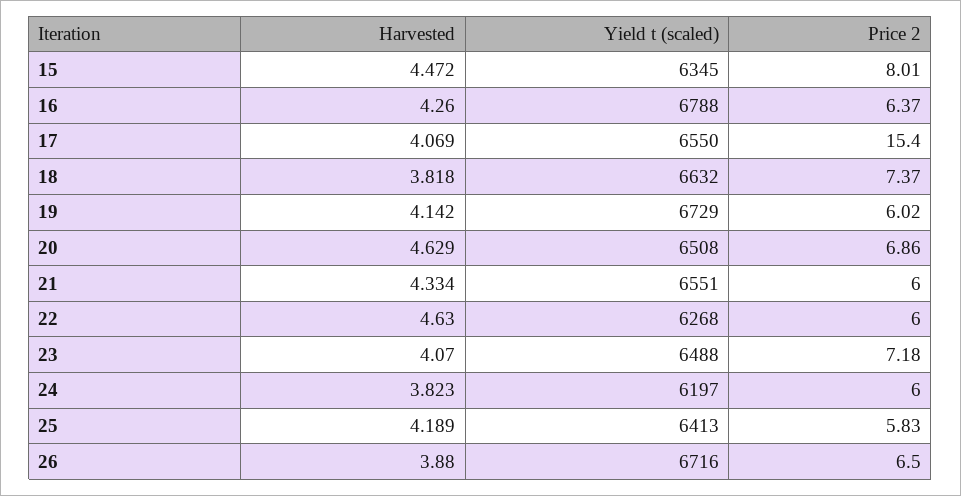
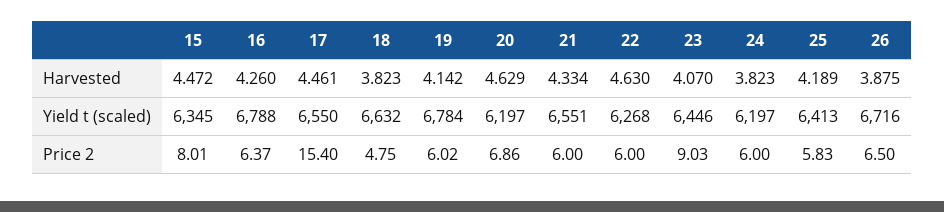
Harvested, 17: 4.069 -> 4.461
Harvested, 18: 3.818 -> 3.823
Price 2, 18: 7.37 -> 4.75
Yield t (scaled), 19: 6729 -> 6784
Yield t (scaled), 20: 6508 -> 6197
Yield t (scaled), 23: 6488 -> 6446
Price 2, 23: 7.18 -> 9.03
Harvested, 26: 3.88 -> 3.875

